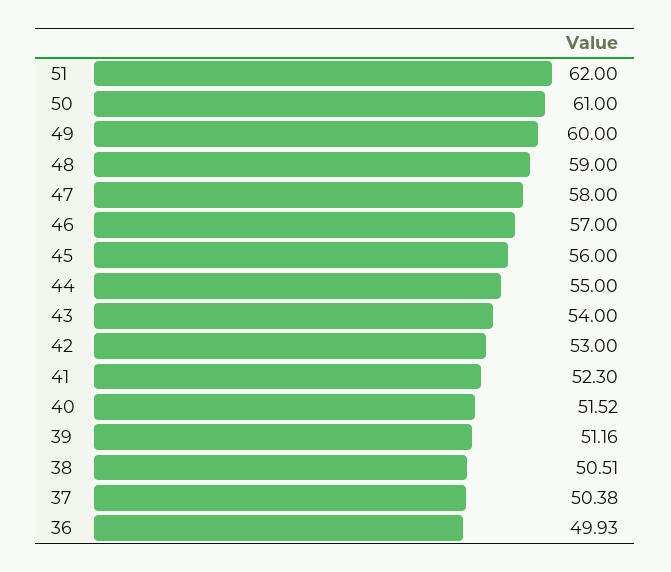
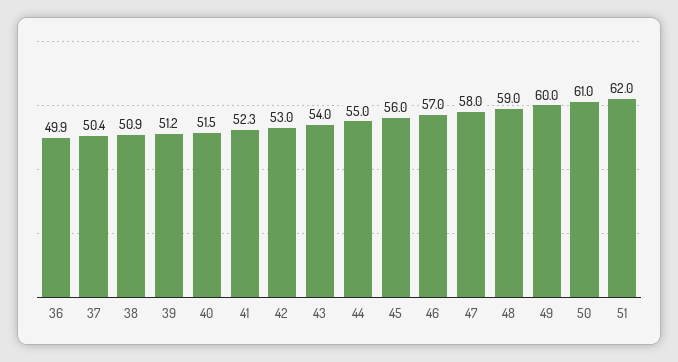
38: 50.51 -> 50.9

